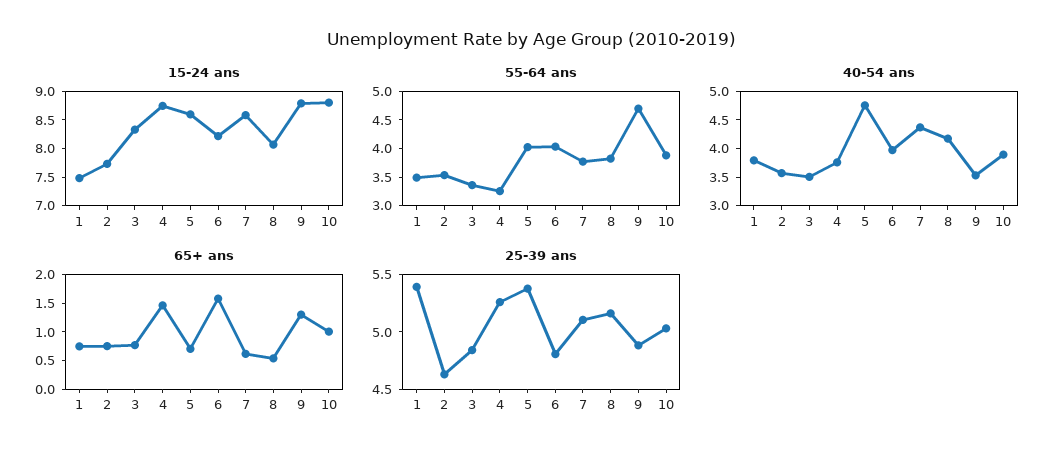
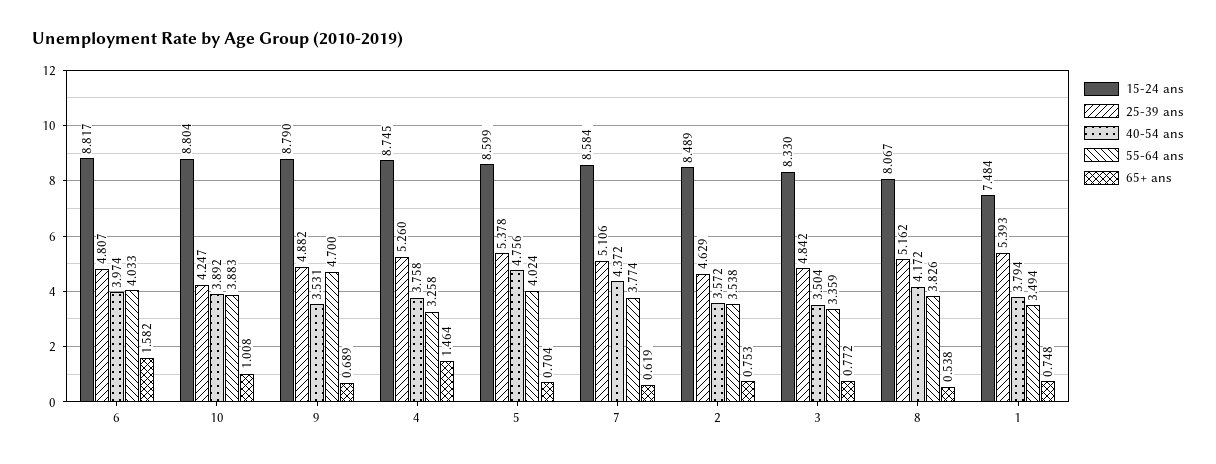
15-24 ans, 2: 7.75 -> 8.489
15-24 ans, 6: 8.25 -> 8.817
65+ ans, 9: 1.25 -> 0.689
25-39 ans, 10: 5 -> 4.247

